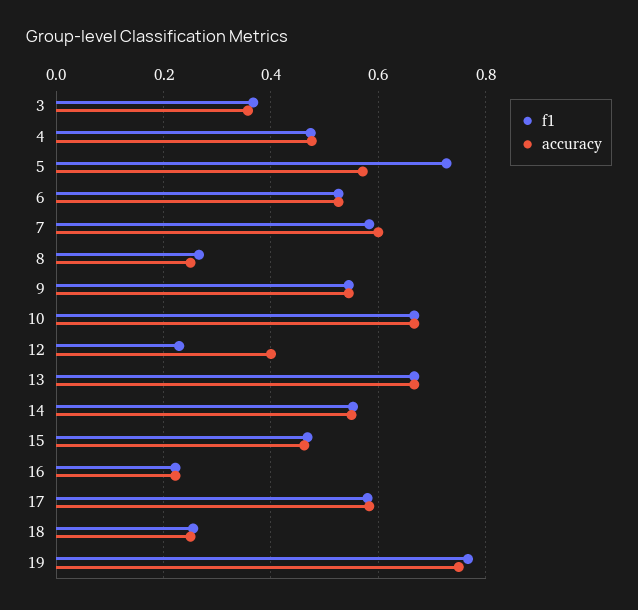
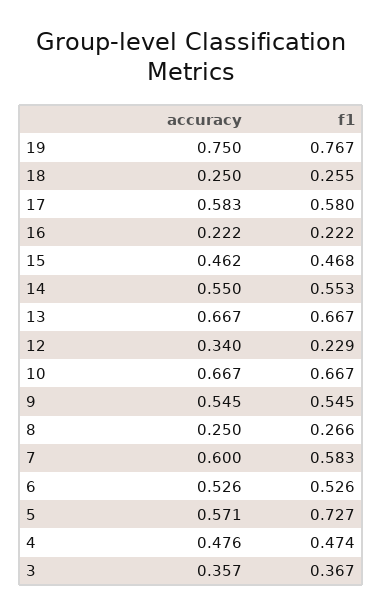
accuracy, 12: 0.4 -> 0.34

